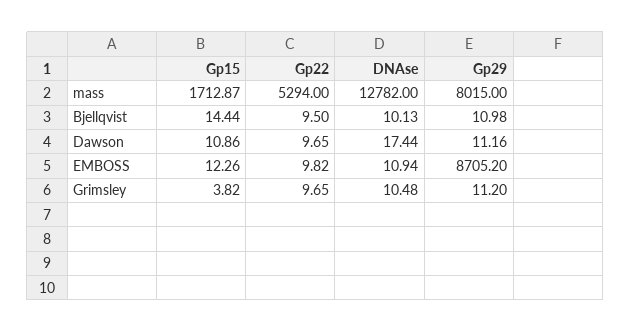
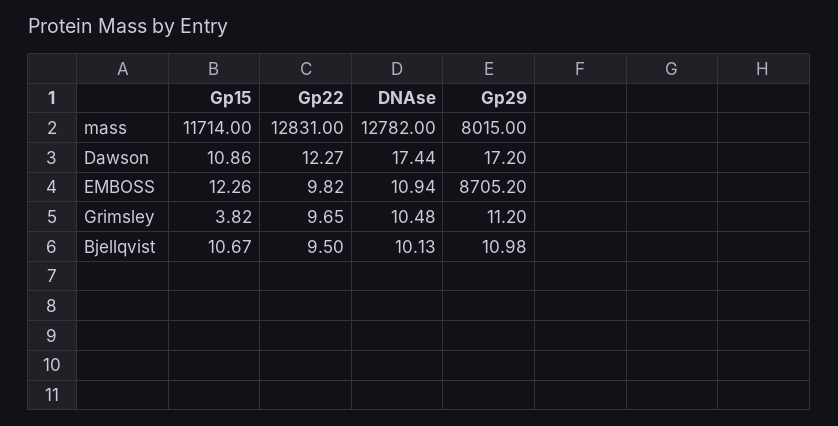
Gp15, mass: 1712.87 -> 11714
Gp22, mass: 5294 -> 12831
Gp15, Bjellqvist: 14.44 -> 10.67
Gp22, Dawson: 9.65 -> 12.27
Gp29, Dawson: 11.16 -> 17.2

